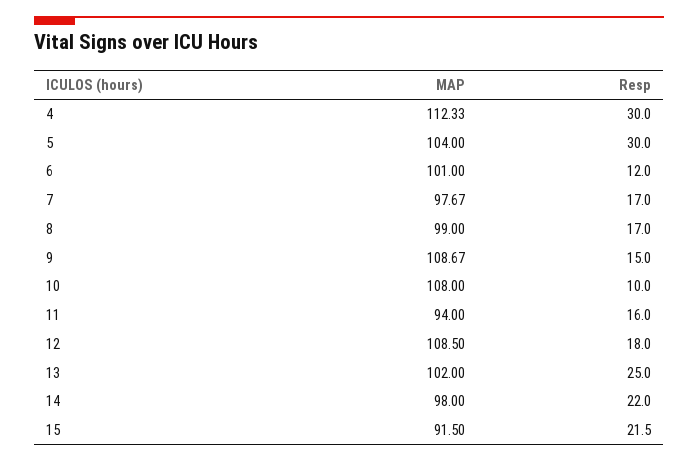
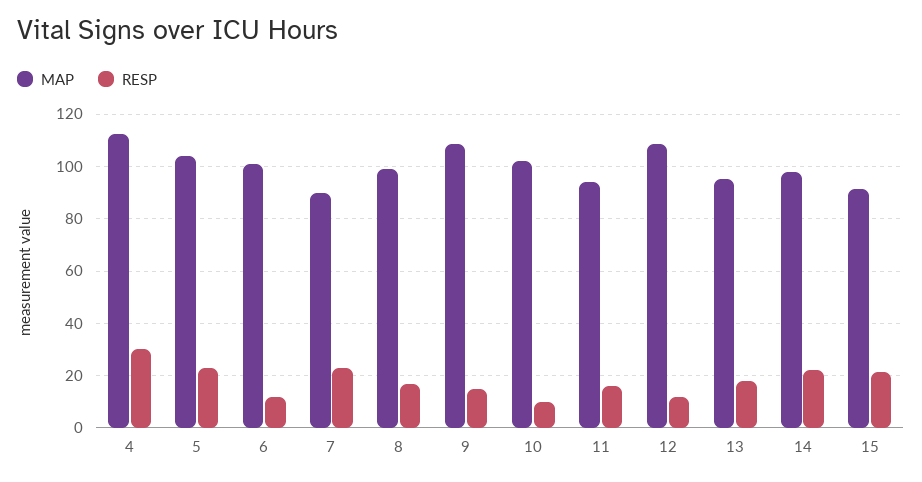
Resp, 5: 30 -> 22.5
MAP, 7: 97.67 -> 90
Resp, 7: 17 -> 22.5
MAP, 10: 108 -> 102.5
Resp, 12: 18 -> 12.5
MAP, 13: 102 -> 95
Resp, 13: 25 -> 17.5

